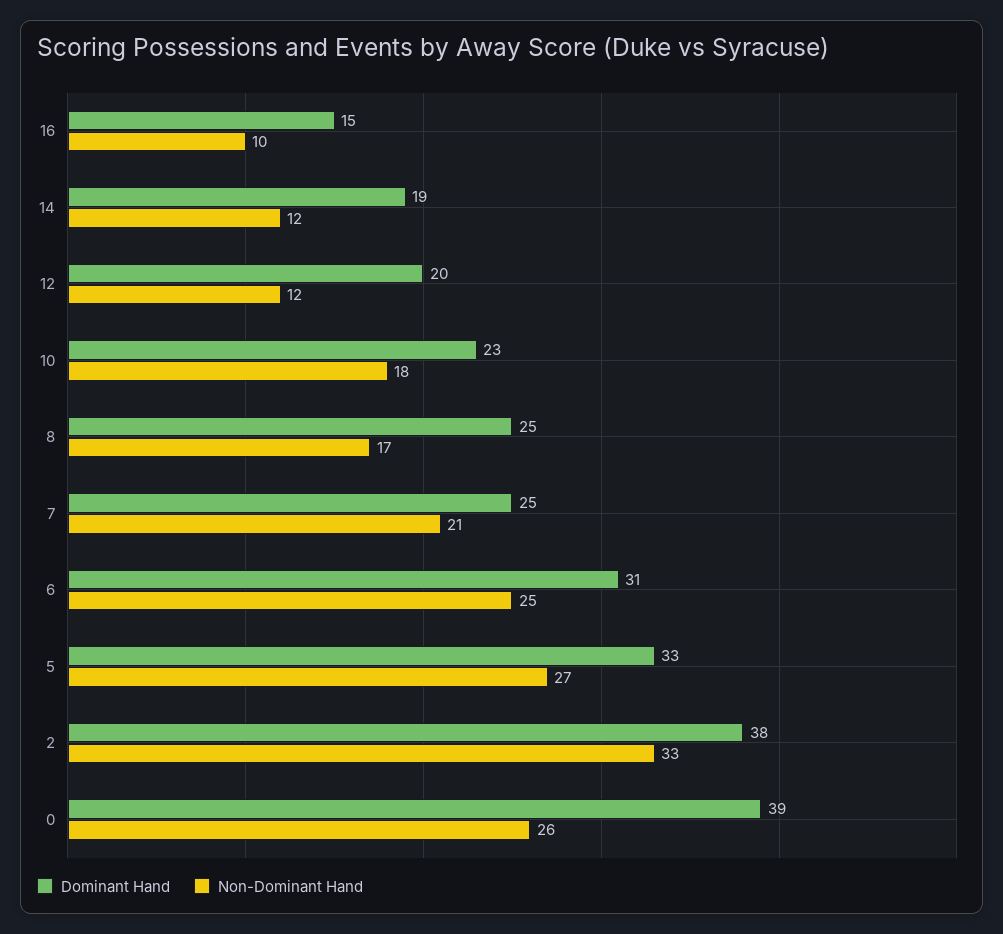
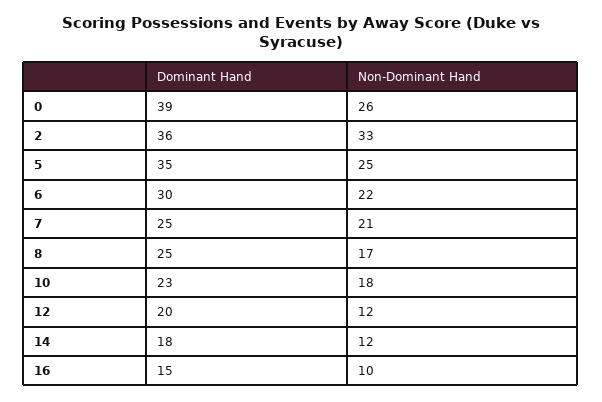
Dominant Hand, 14: 19 -> 18
Dominant Hand, 6: 31 -> 30
Non-Dominant Hand, 6: 25 -> 22
Dominant Hand, 5: 33 -> 35
Non-Dominant Hand, 5: 27 -> 25
Dominant Hand, 2: 38 -> 36

